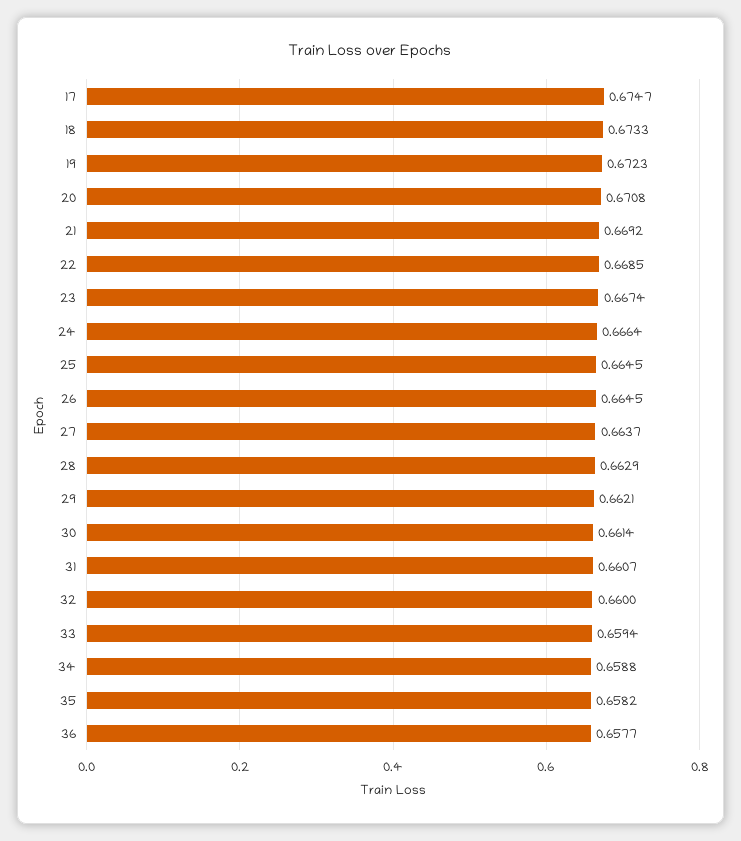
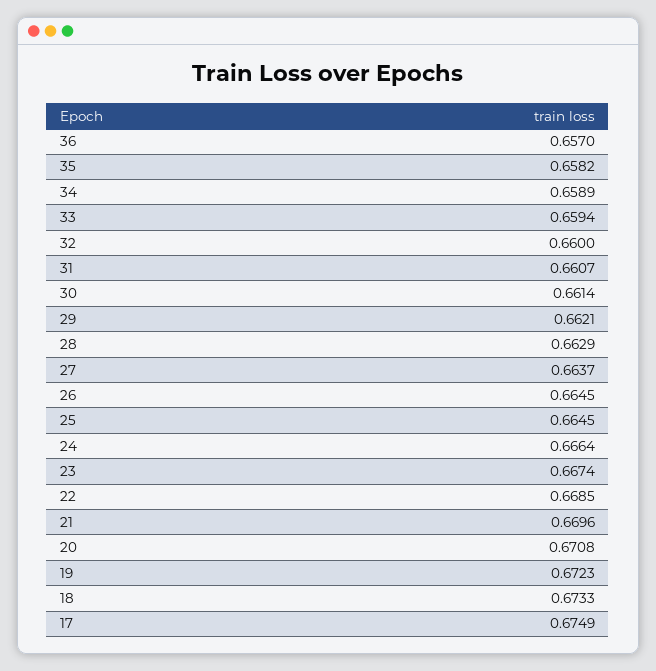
17: 0.6747 -> 0.6749
21: 0.6692 -> 0.6696
34: 0.6588 -> 0.6589
36: 0.6577 -> 0.657

